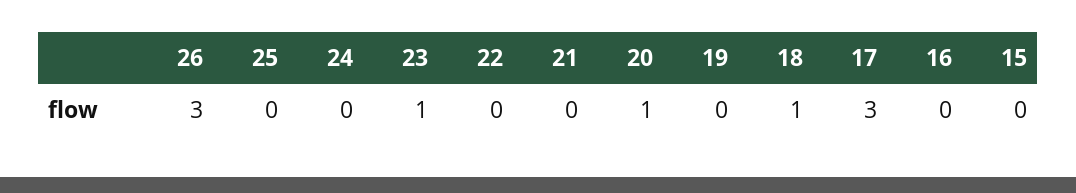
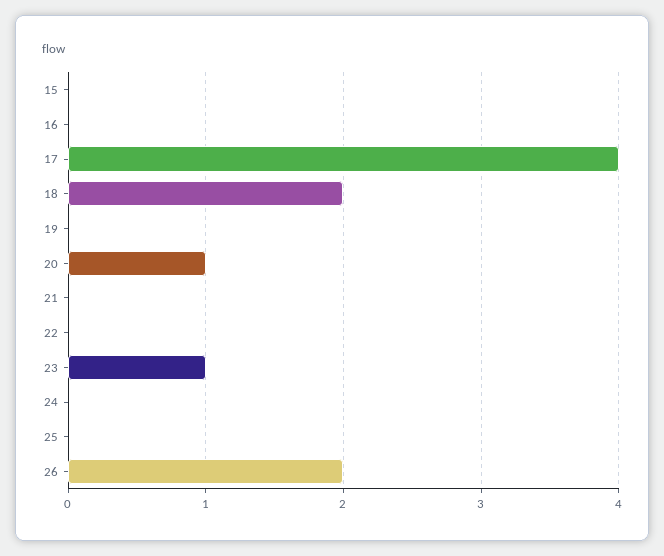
26: 3 -> 2
18: 1 -> 2
17: 3 -> 4

